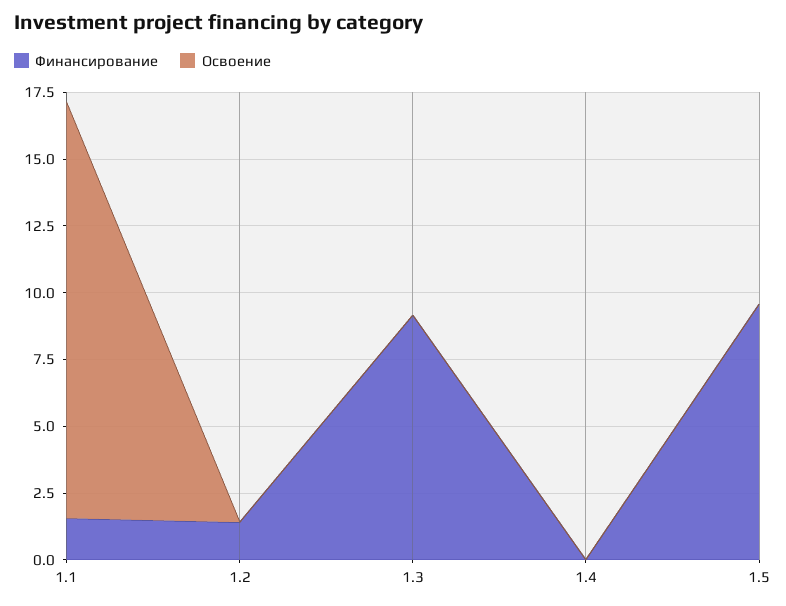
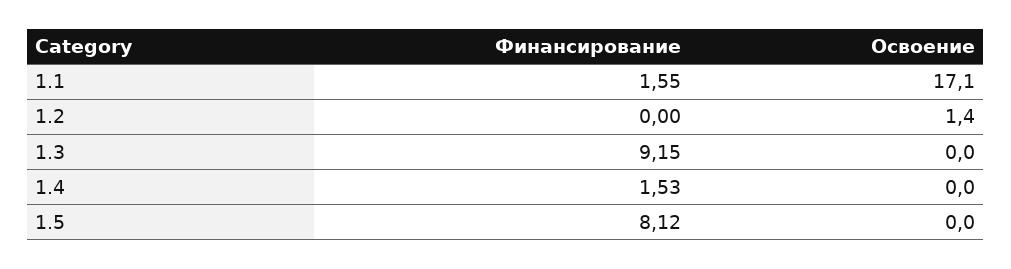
Освоение, 1.1: 15.5 -> 17.1
Финансирование, 1.2: 1.5 -> 0
Освоение, 1.2: 0 -> 1.4
Финансирование, 1.4: 0 -> 1.53
Финансирование, 1.5: 9.5 -> 8.12

